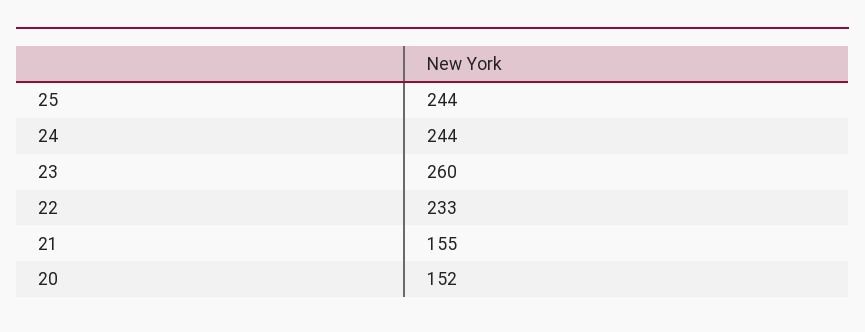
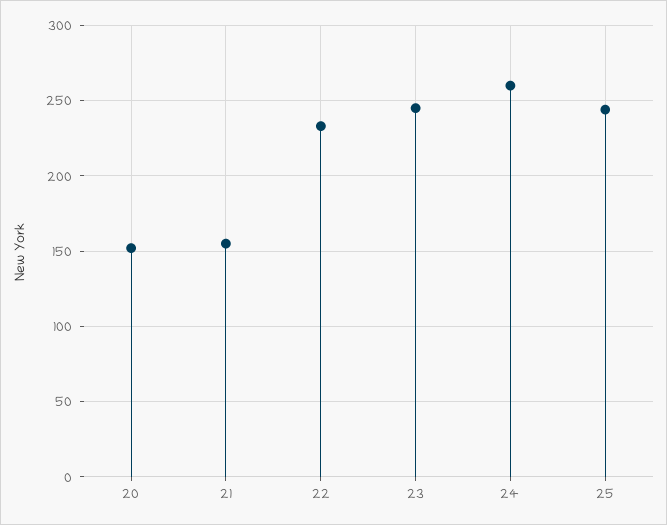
24: 244 -> 260
23: 260 -> 245

